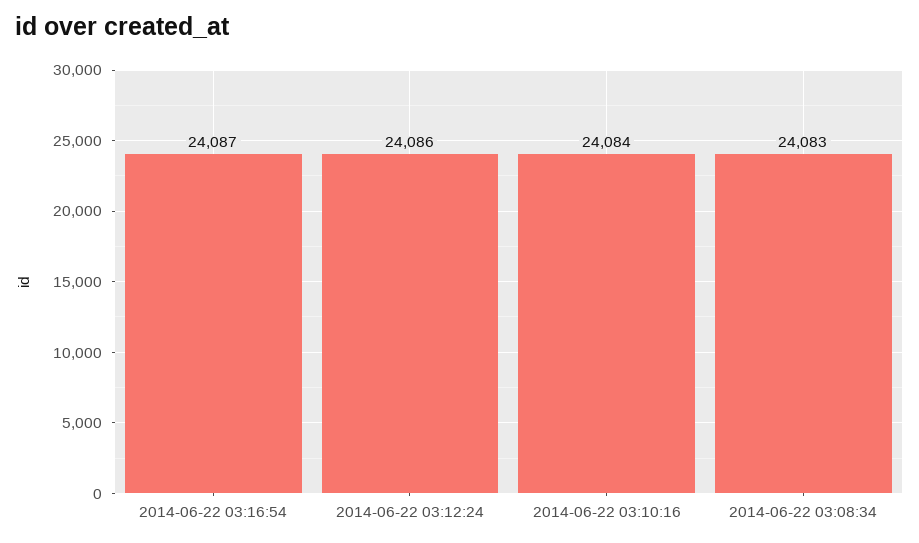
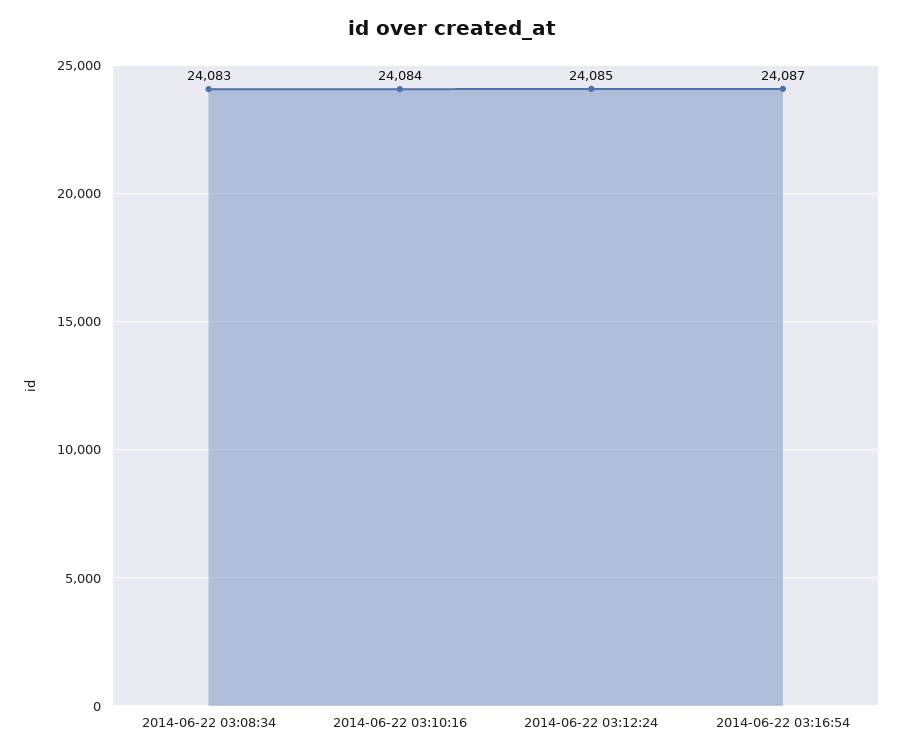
2014-06-22 03:12:24: 24086 -> 24085

